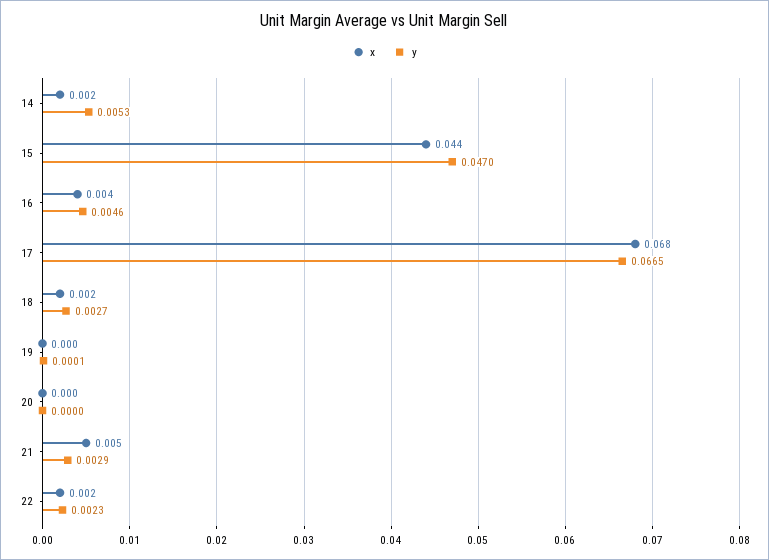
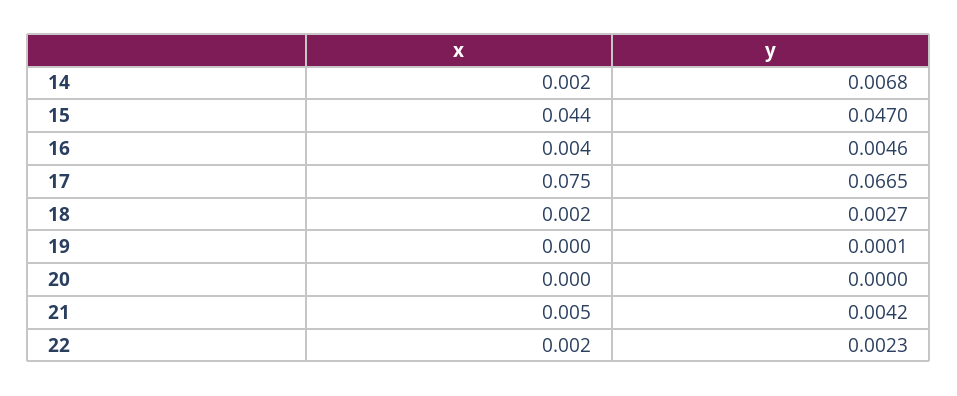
y, 14: 0.0053 -> 0.0068
x, 17: 0.068 -> 0.075
y, 21: 0.0029 -> 0.0042

